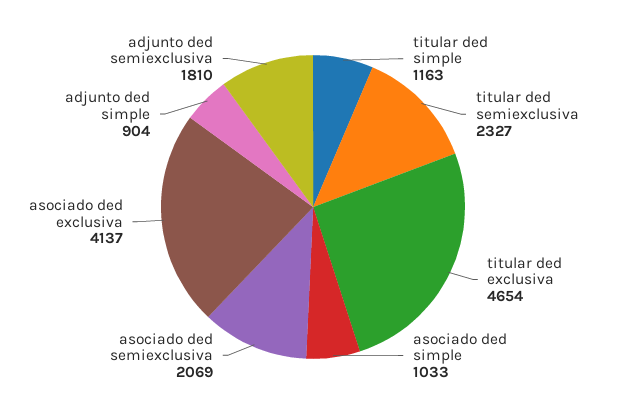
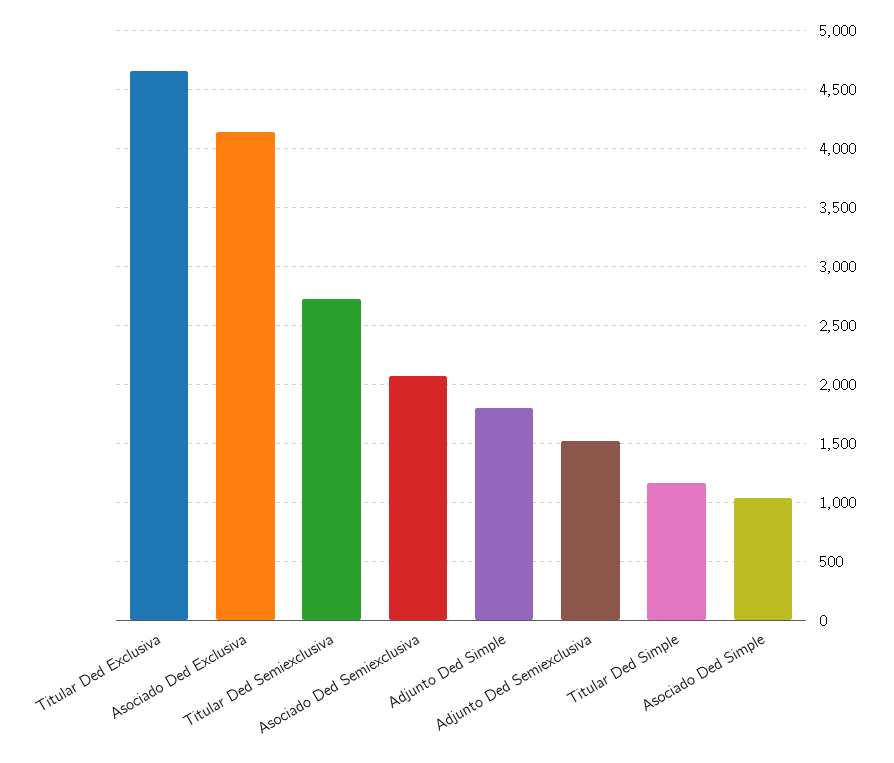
titular ded semiexclusiva: 2327 -> 2700
adjunto ded simple: 904 -> 1800
adjunto ded semiexclusiva: 1810 -> 1500

